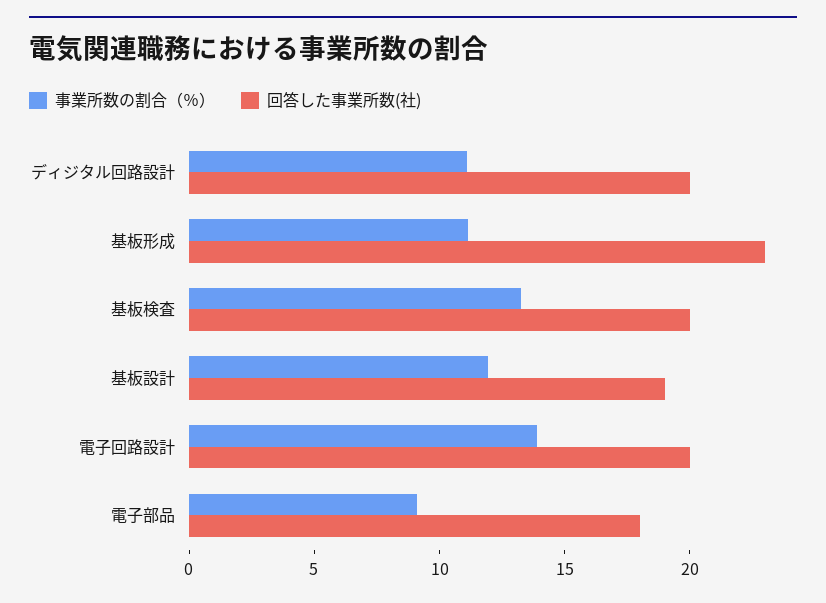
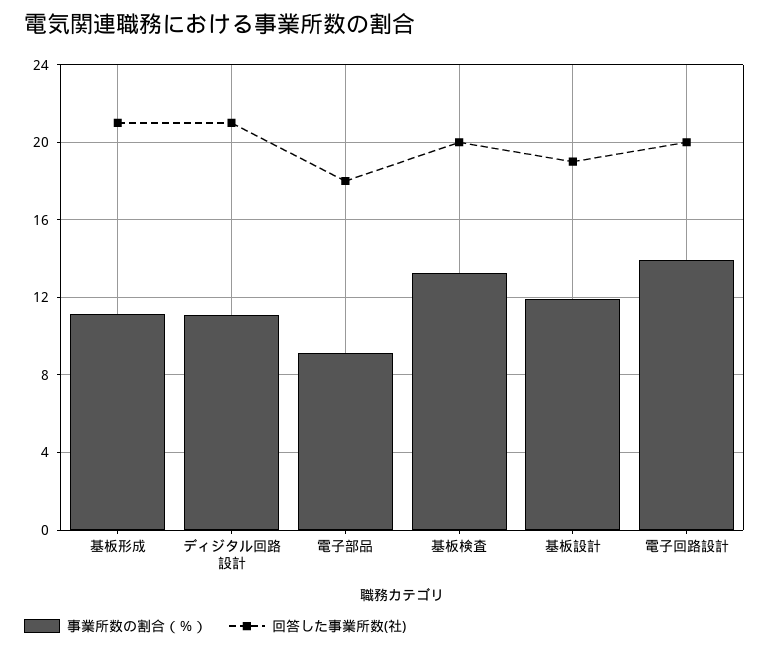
回答した事業所数(社), ディジタル回路設計: 20 -> 21
回答した事業所数(社), 基板形成: 23 -> 21

